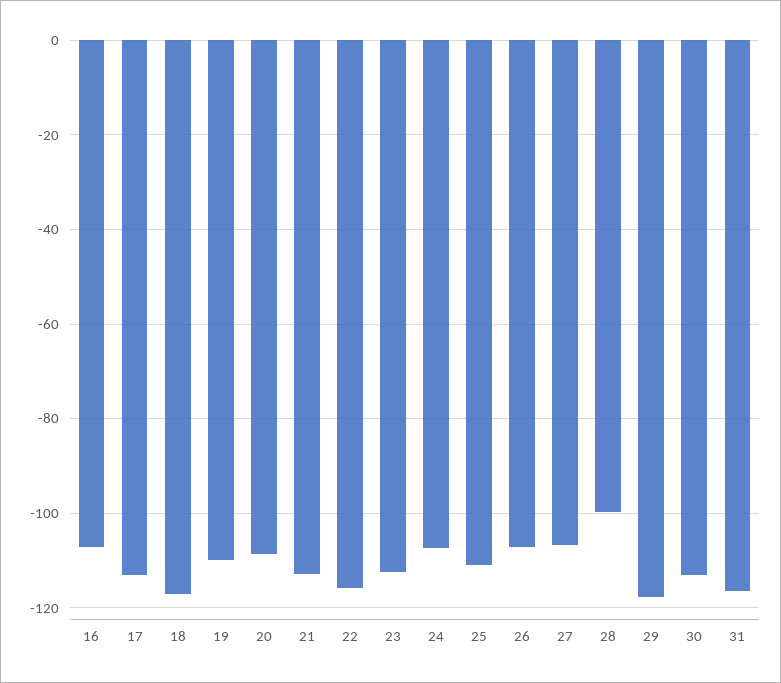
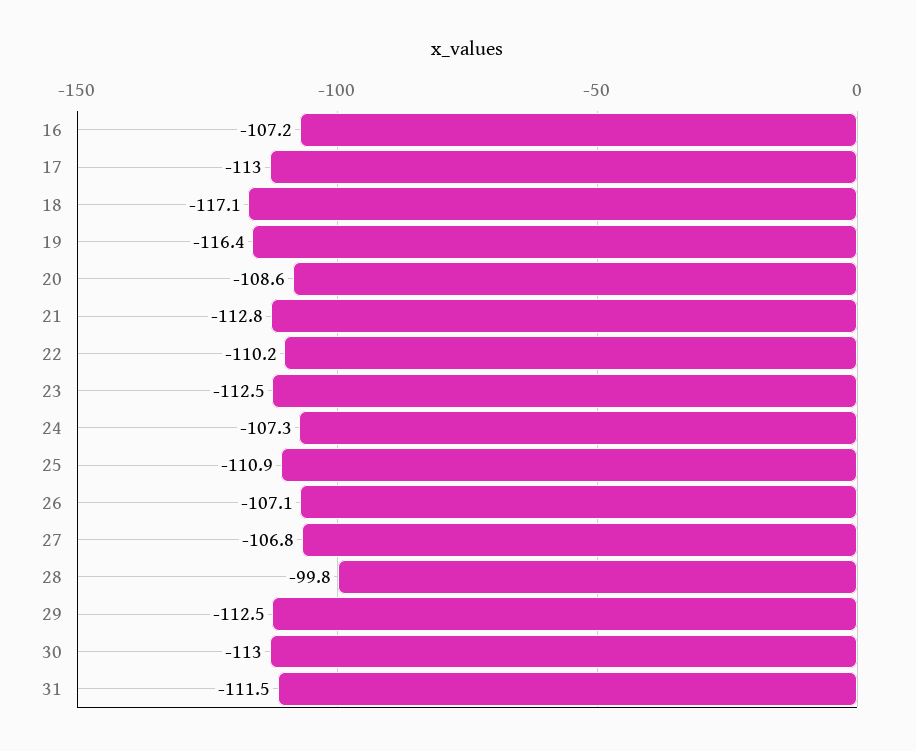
19: -110 -> -116.4
22: -116 -> -110.2
29: -118 -> -112.5
31: -116 -> -111.5

